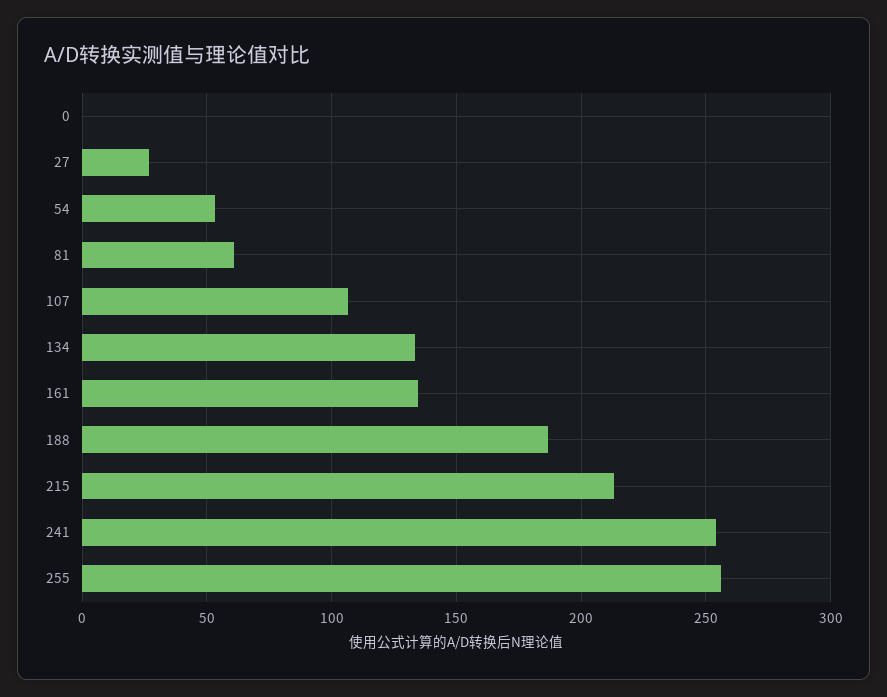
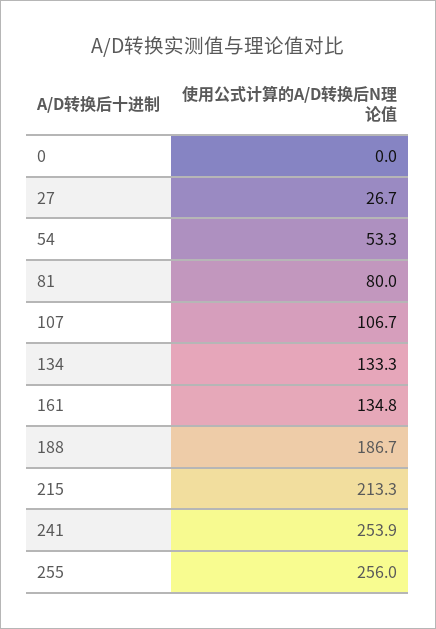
81: 60 -> 80

